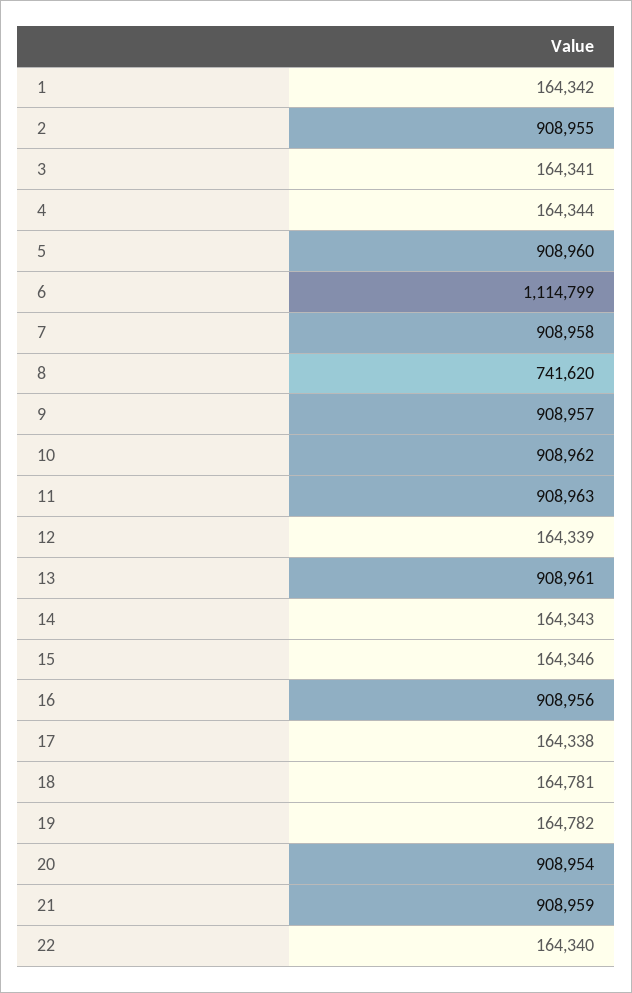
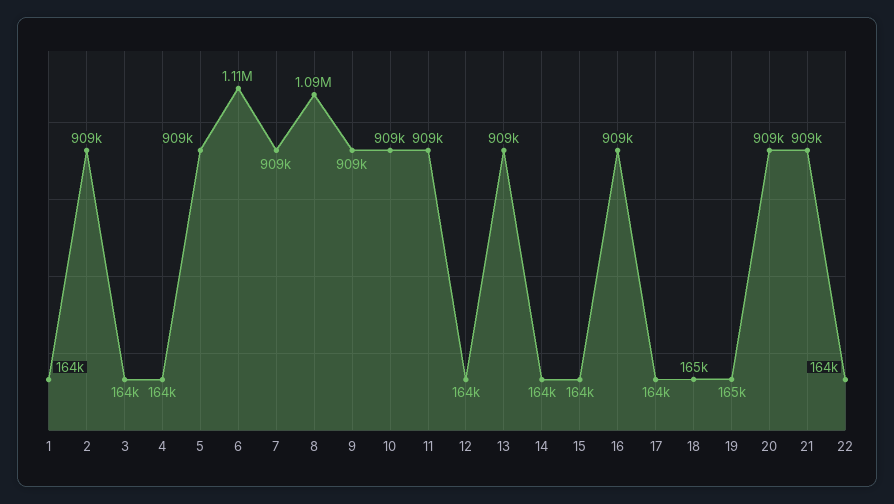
8: 741620 -> 1090000

